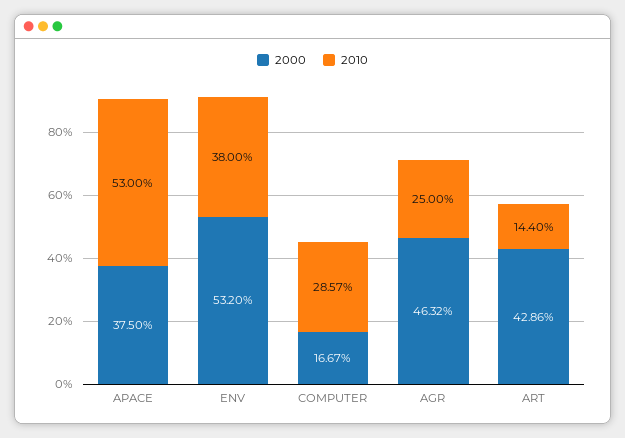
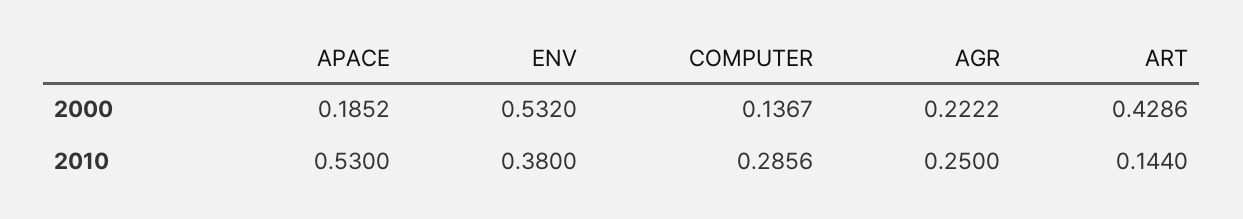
2000, APACE: 0.375 -> 0.1852
2000, COMPUTER: 0.1667 -> 0.1367
2010, COMPUTER: 0.2857 -> 0.2856
2000, AGR: 0.4632 -> 0.2222

